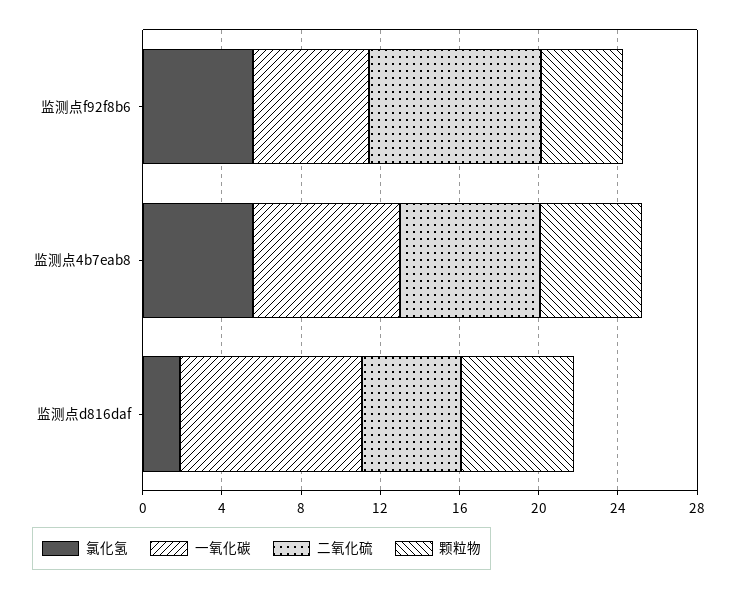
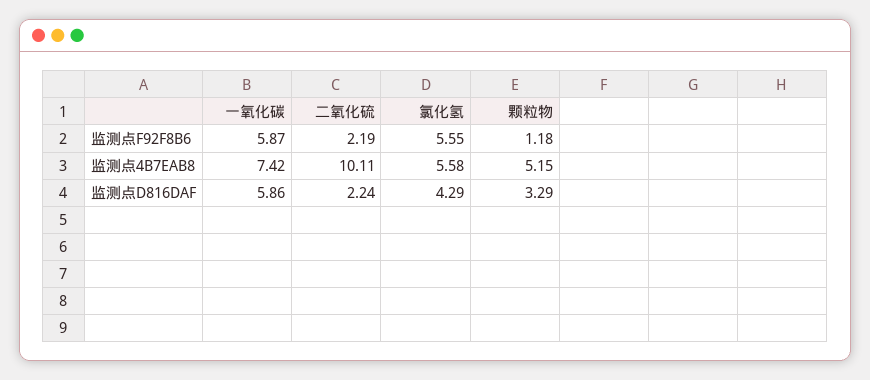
二氧化硫, 监测点f92f8b6: 9 -> 2.19
颗粒物, 监测点f92f8b6: 4 -> 1.18
二氧化硫, 监测点4b7eab8: 7 -> 10.11
氯化氢, 监测点d816daf: 2 -> 4.29
一氧化碳, 监测点d816daf: 9 -> 5.86
二氧化硫, 监测点d816daf: 5 -> 2.24
颗粒物, 监测点d816daf: 6 -> 3.29

